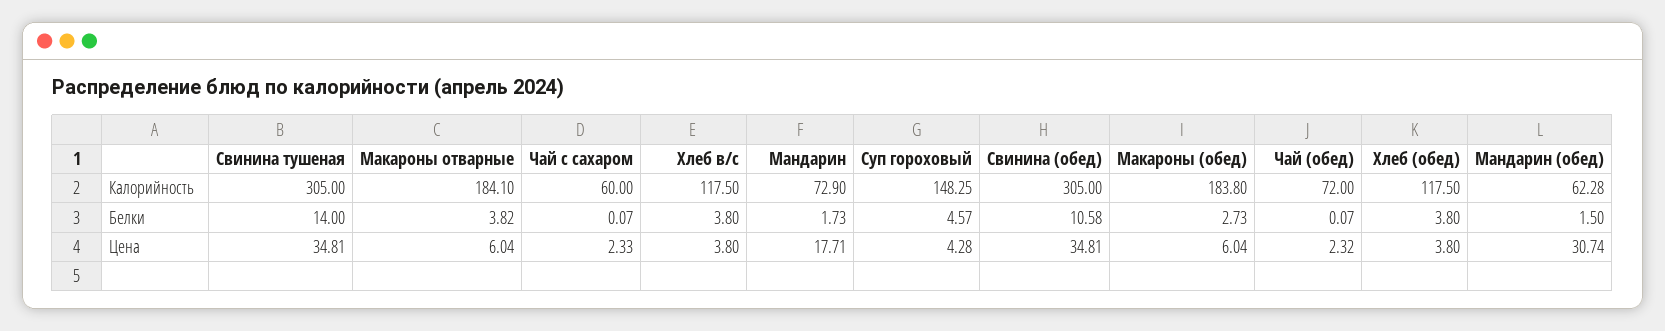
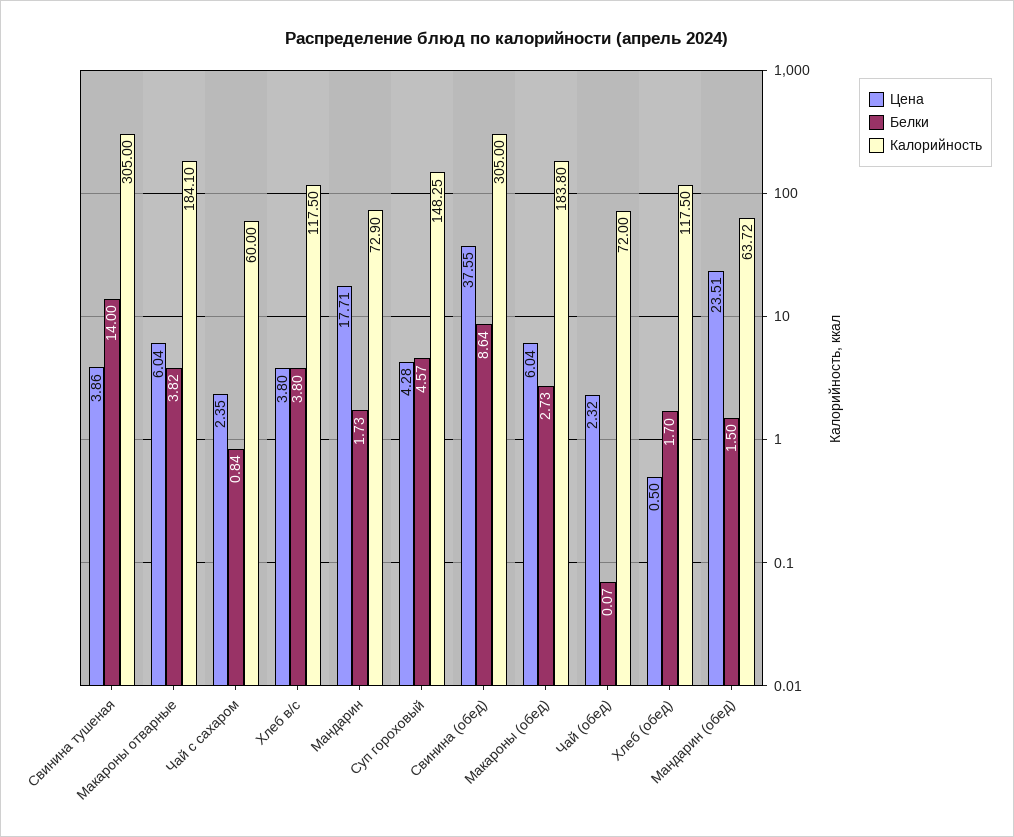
Калорийность, Мандарин (обед): 62.28 -> 63.72
Белки, Чай с сахаром: 0.07 -> 0.84
Белки, Свинина (обед): 10.58 -> 8.64
Белки, Хлеб (обед): 3.8 -> 1.7
Цена, Свинина тушеная: 34.81 -> 3.86
Цена, Чай с сахаром: 2.33 -> 2.35
Цена, Свинина (обед): 34.81 -> 37.55
Цена, Хлеб (обед): 3.8 -> 0.5
Цена, Мандарин (обед): 30.74 -> 23.51

